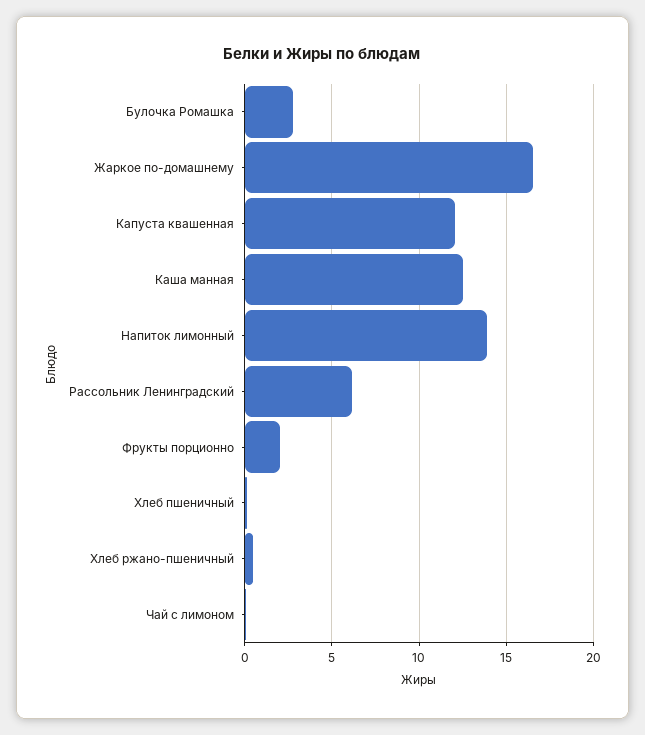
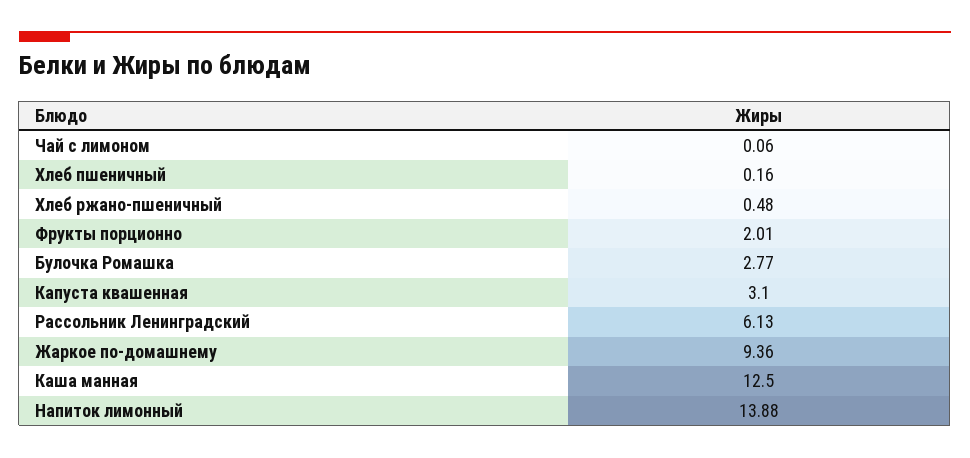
Жаркое по-домашнему: 16.5 -> 9.36
Капуста квашенная: 12 -> 3.1

